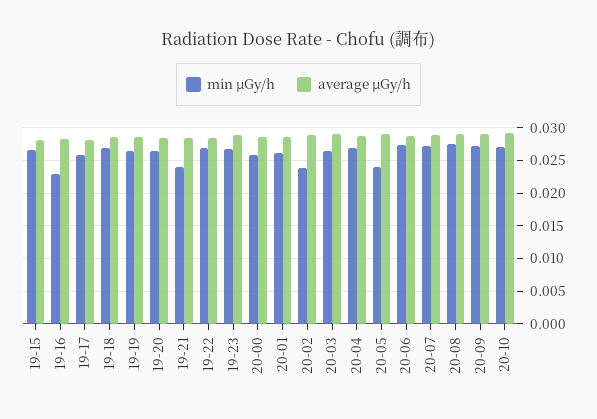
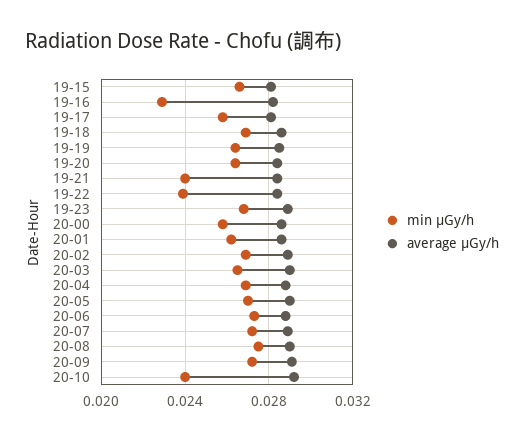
min μGy/h, 19-22: 0.027 -> 0.024
min μGy/h, 20-02: 0.024 -> 0.027
min μGy/h, 20-05: 0.024 -> 0.027
min μGy/h, 20-10: 0.027 -> 0.024

